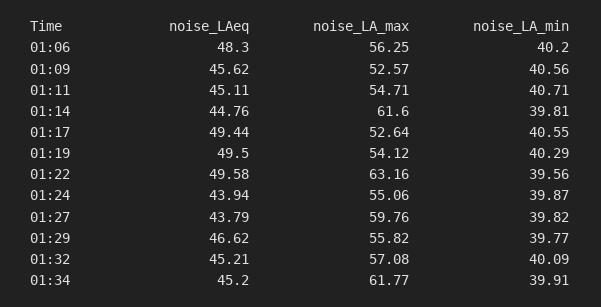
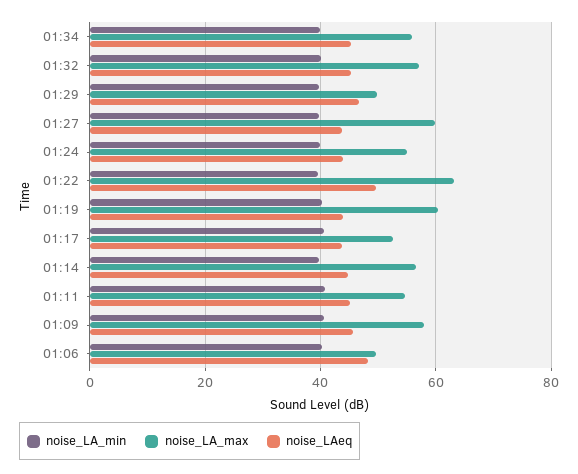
noise_LA_max, 01:06: 56.25 -> 50
noise_LA_max, 01:09: 52.57 -> 58
noise_LA_max, 01:14: 61.6 -> 56
noise_LAeq, 01:17: 49.44 -> 44
noise_LAeq, 01:19: 49.5 -> 44
noise_LA_max, 01:19: 54.12 -> 60
noise_LA_max, 01:29: 55.82 -> 50
noise_LA_max, 01:34: 61.77 -> 56

